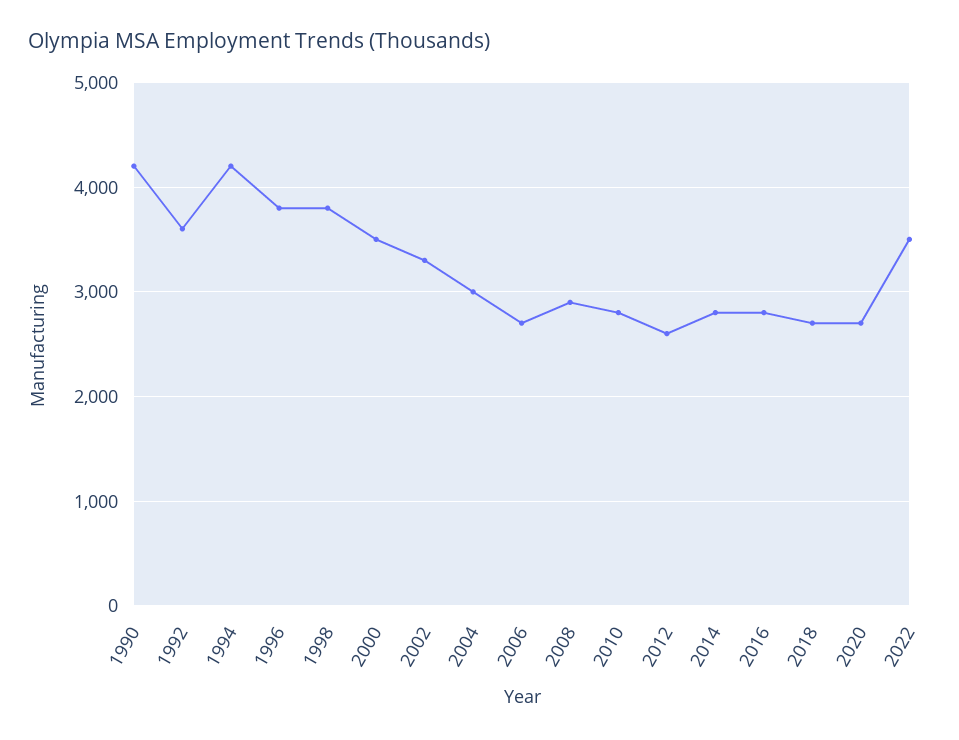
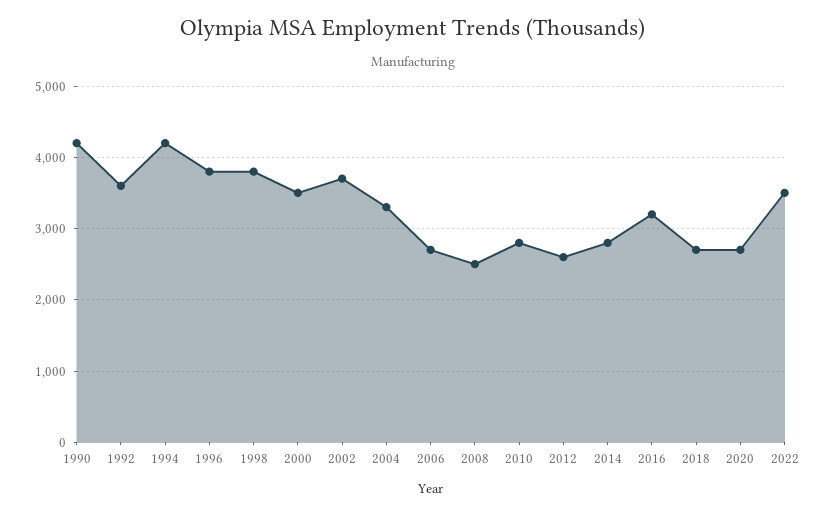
2002: 3300 -> 3700
2004: 3000 -> 3300
2008: 2900 -> 2500
2016: 2800 -> 3200

